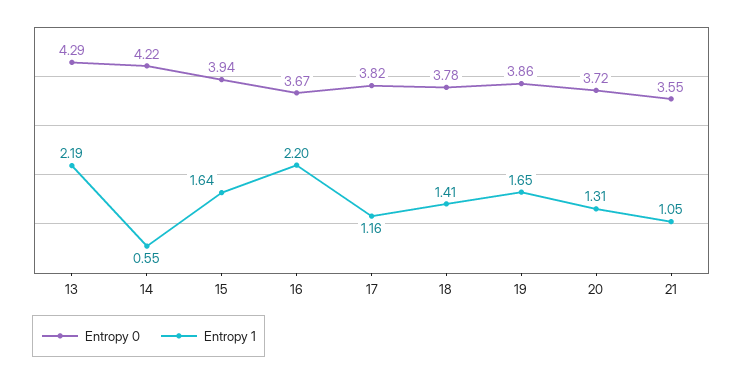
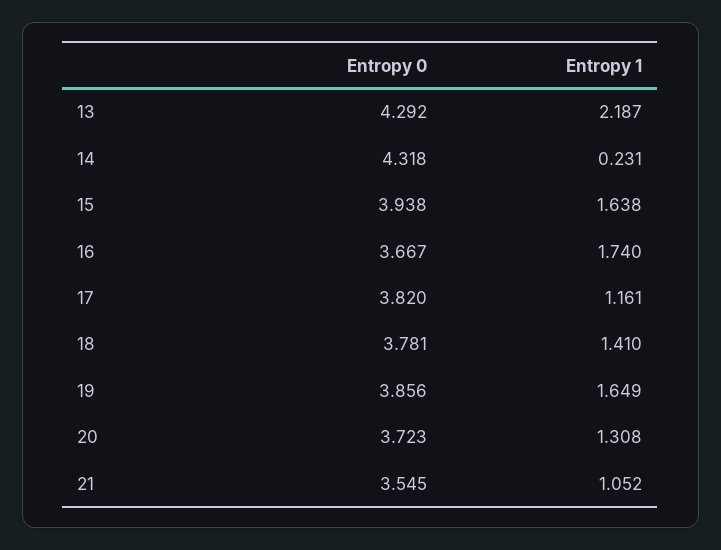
Entropy 0, 14: 4.22 -> 4.318
Entropy 1, 14: 0.55 -> 0.231
Entropy 1, 16: 2.2 -> 1.74

